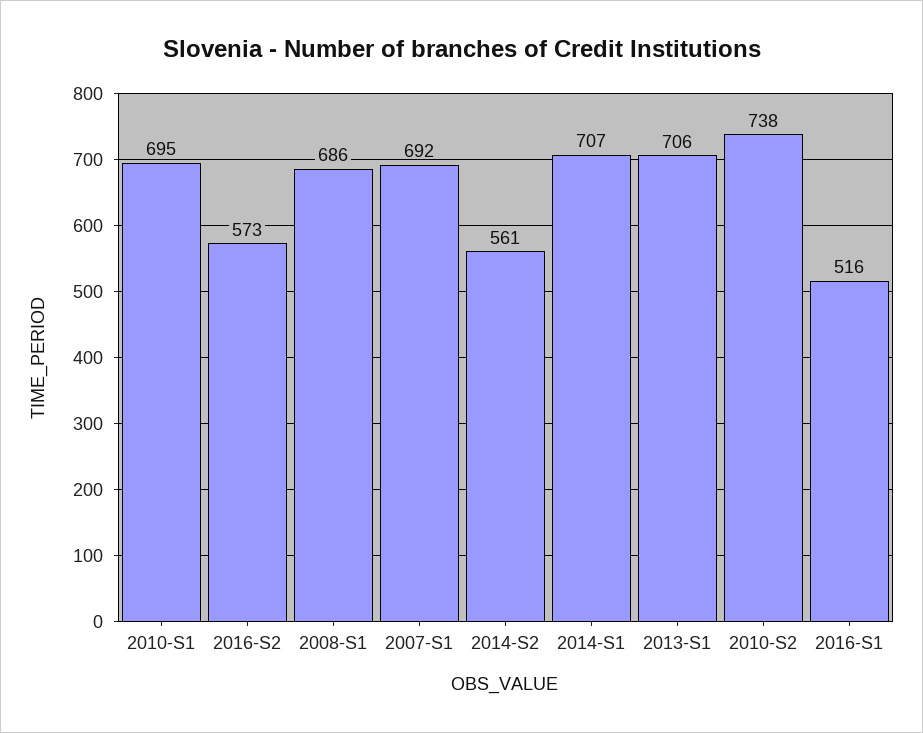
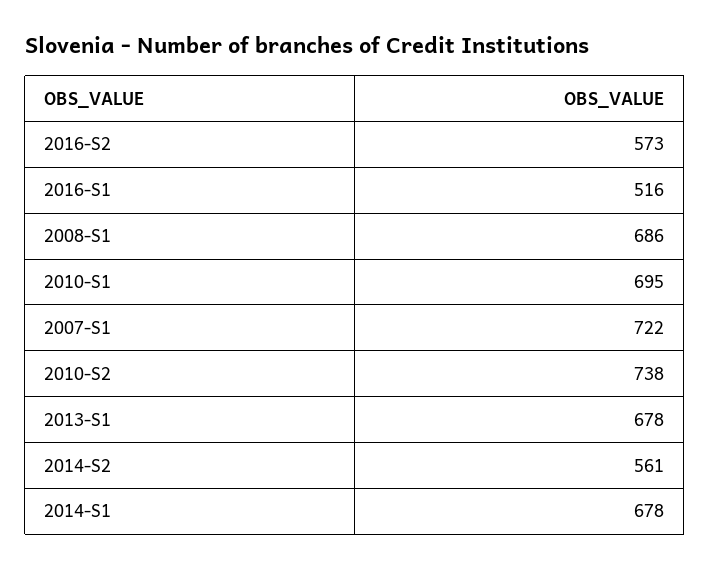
2007-S1: 692 -> 722
2014-S1: 707 -> 678
2013-S1: 706 -> 678

